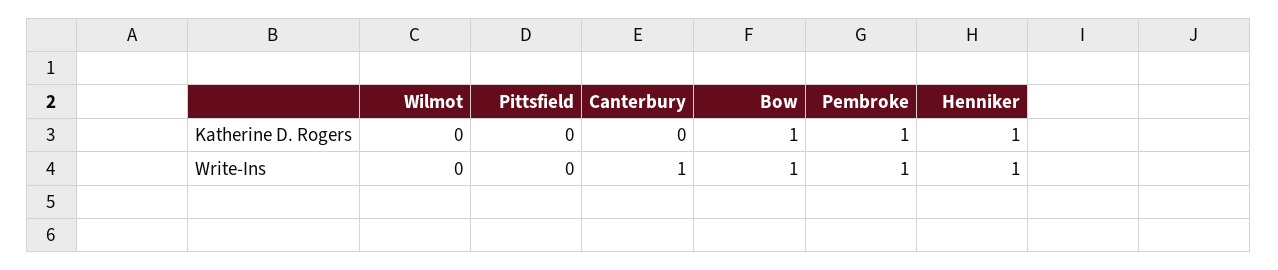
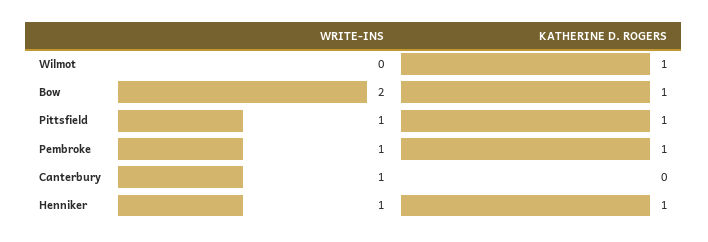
Wilmot, Katherine D. Rogers: 0 -> 1
Pittsfield, Katherine D. Rogers: 0 -> 1
Pittsfield, Write-Ins: 0 -> 1
Bow, Write-Ins: 1 -> 2

